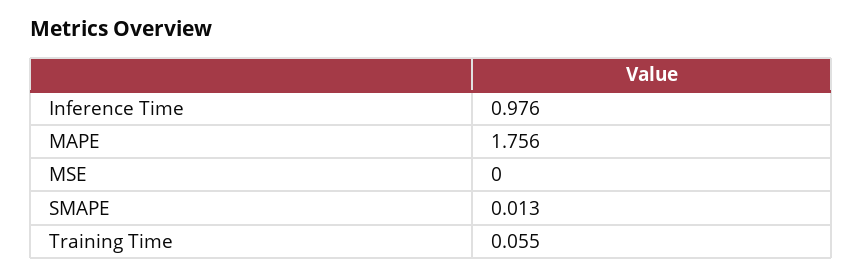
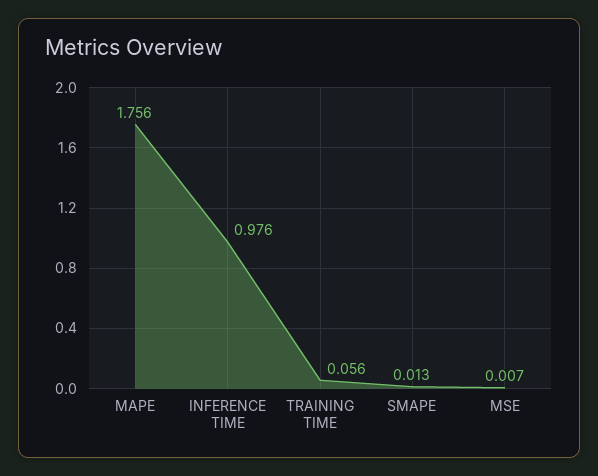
MSE: 0 -> 0.007
Training Time: 0.055 -> 0.056

